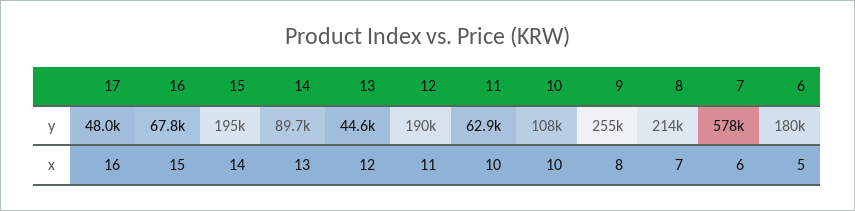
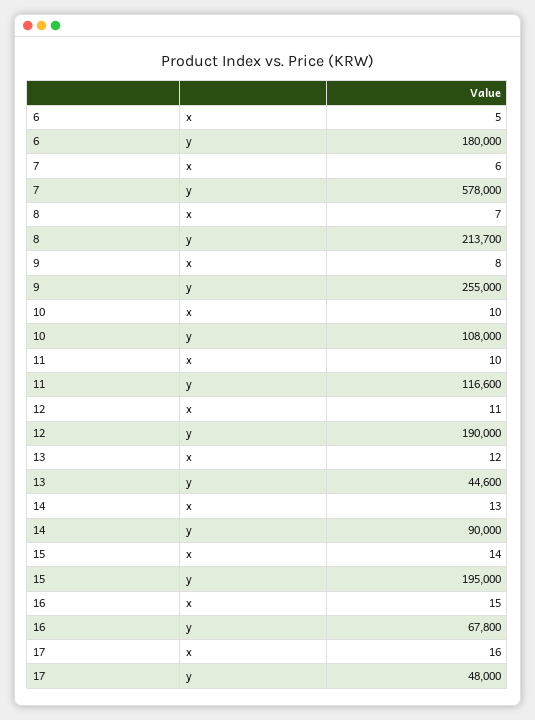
14, y: 89700 -> 90000
11, y: 62900 -> 116600

